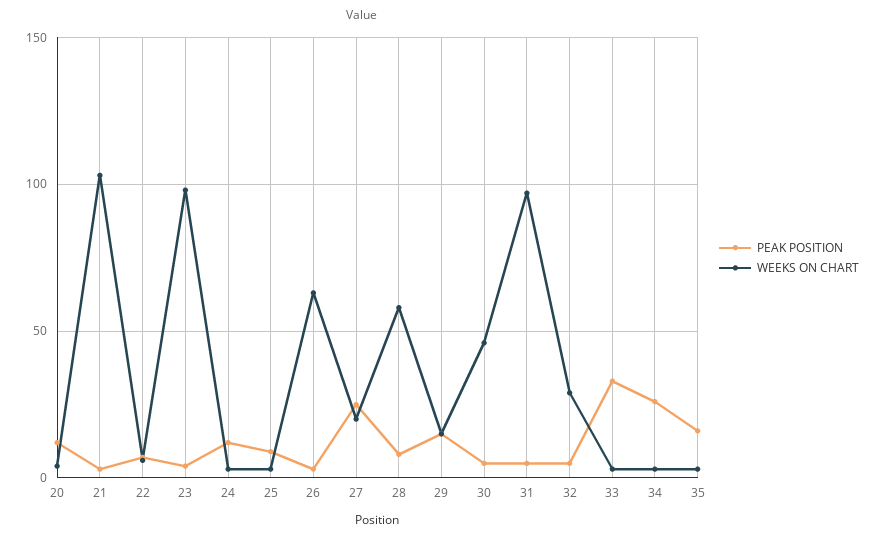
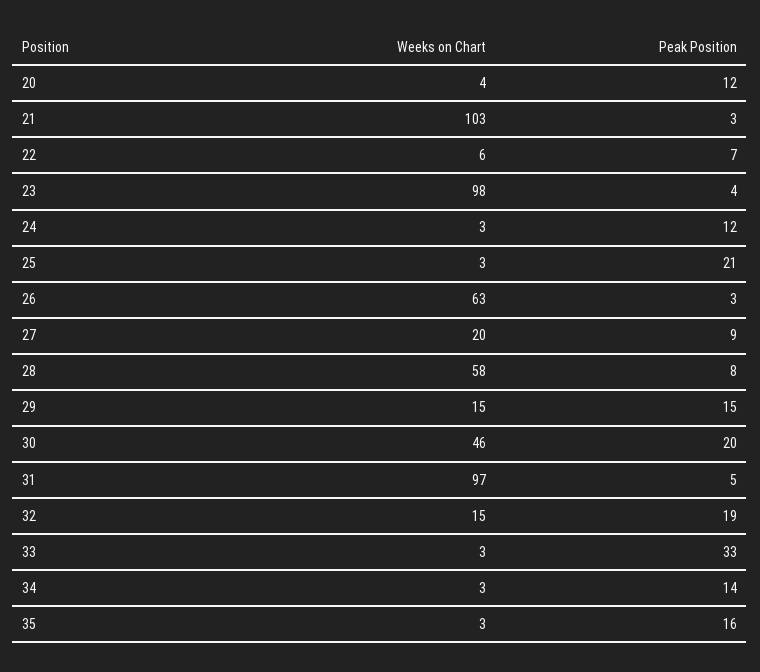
PEAK POSITION, 25: 10 -> 21
PEAK POSITION, 27: 25 -> 9
PEAK POSITION, 30: 5 -> 20
PEAK POSITION, 32: 5 -> 19
WEEKS ON CHART, 32: 30 -> 15
PEAK POSITION, 34: 25 -> 14

